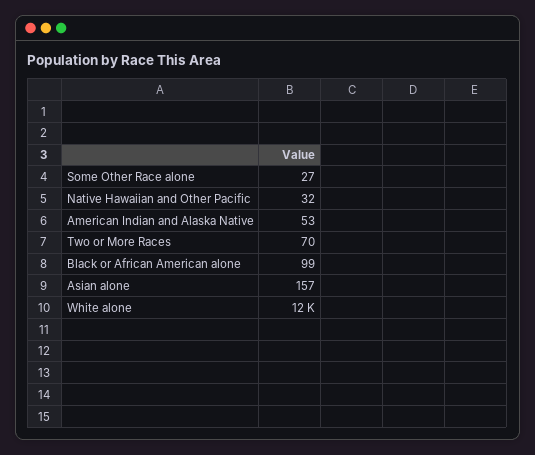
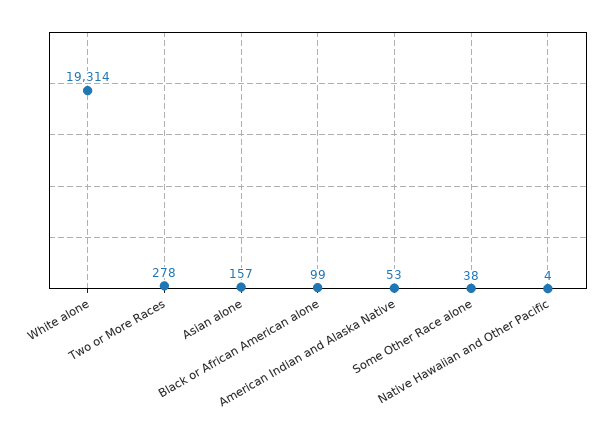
Some Other Race alone: 27 -> 38
Native Hawaiian and Other Pacific: 32 -> 4
Two or More Races: 70 -> 278
White alone: 12000 -> 19314

